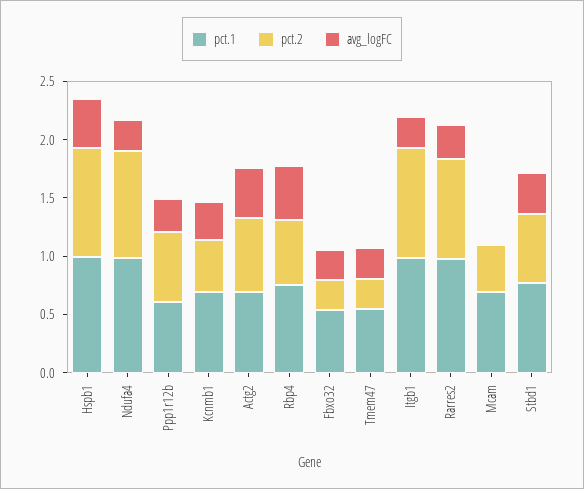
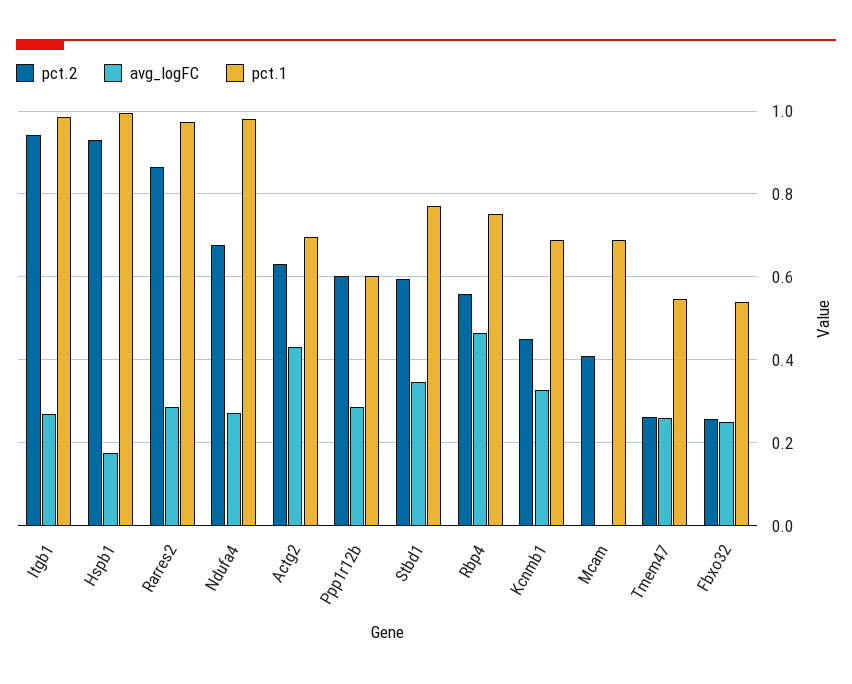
avg_logFC, Hspb1: 0.4 -> 0.18
pct.2, Ndufa4: 0.9 -> 0.68

